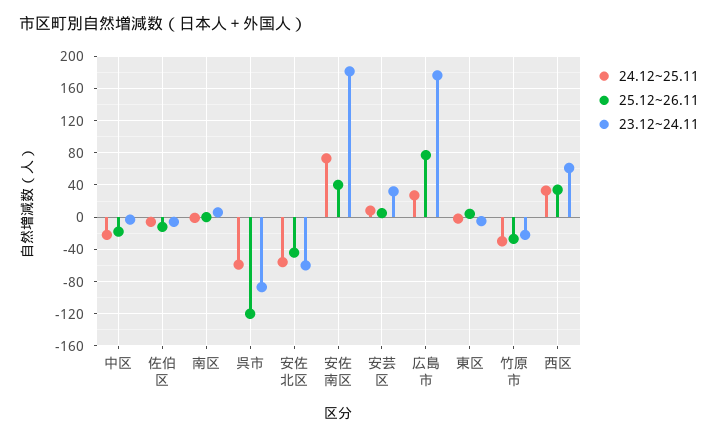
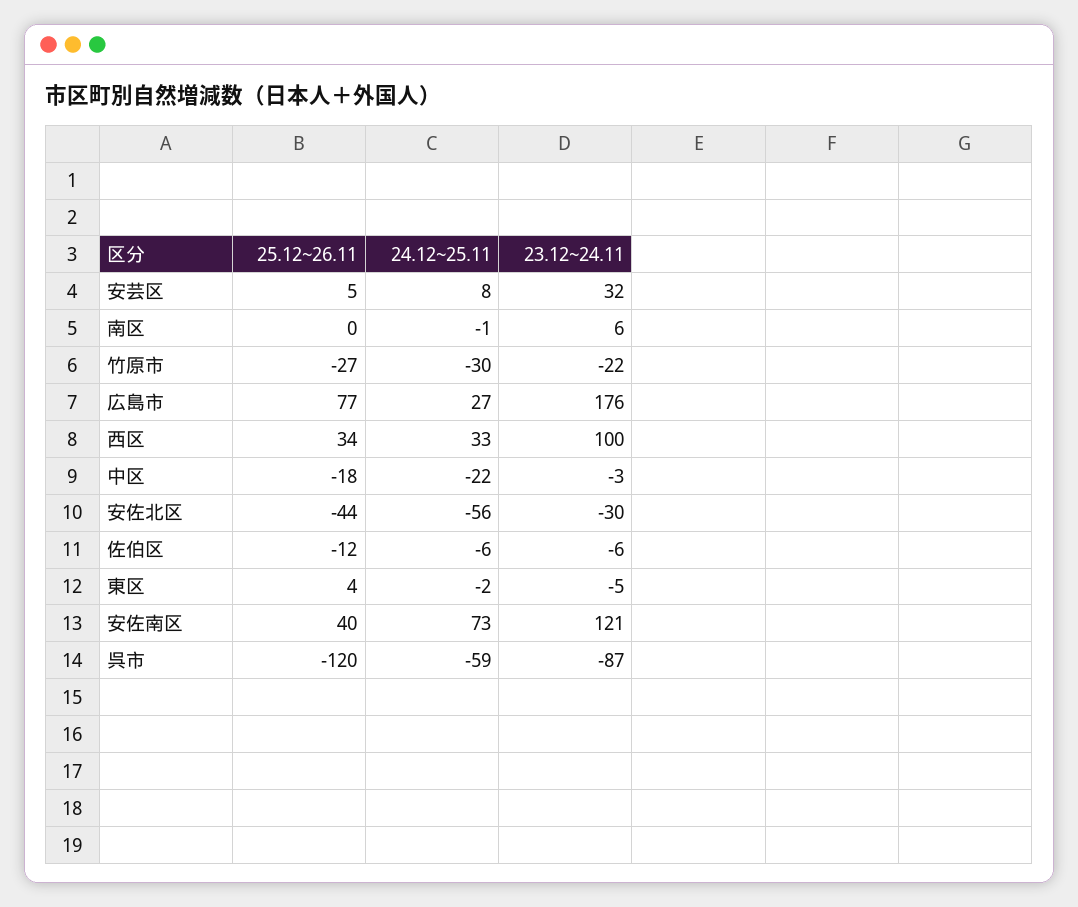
23.12~24.11, 安佐北区: -60 -> -30
23.12~24.11, 安佐南区: 180 -> 121
23.12~24.11, 西区: 60 -> 100

